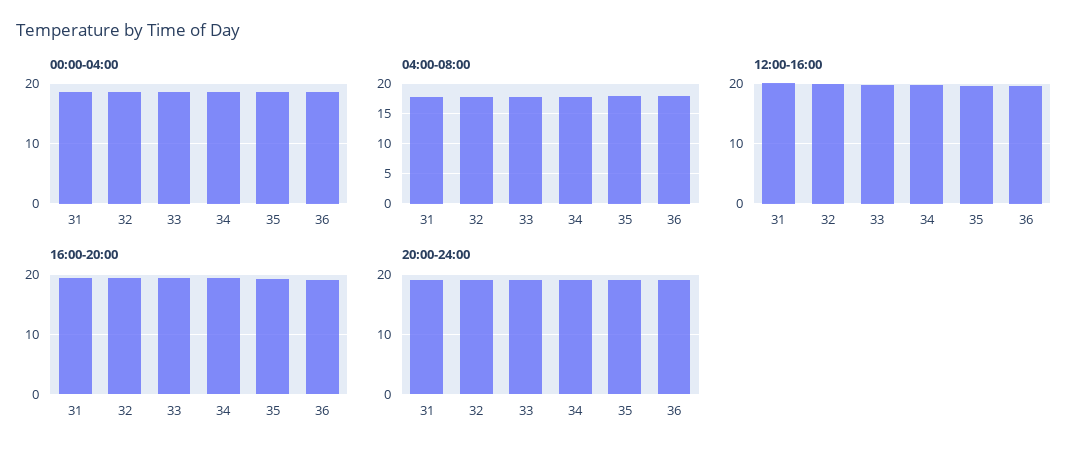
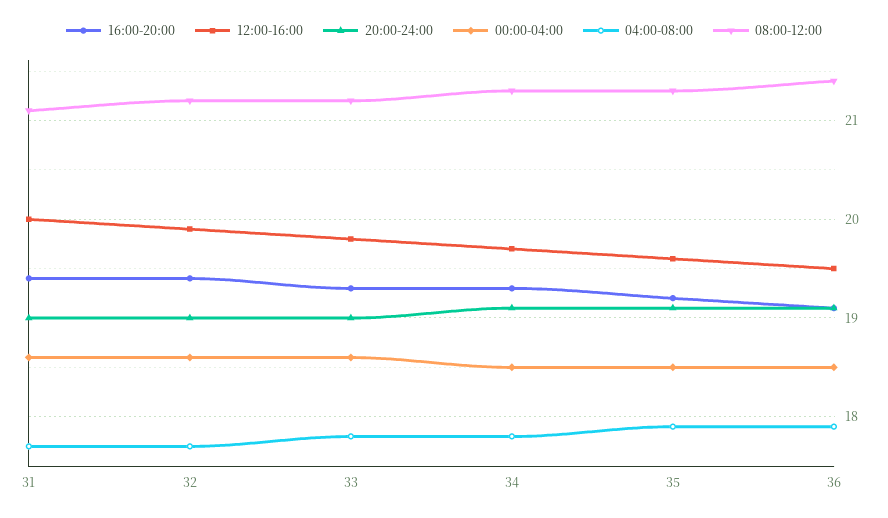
08:00-12:00, 31: none -> 21.1
08:00-12:00, 32: none -> 21.2
08:00-12:00, 33: none -> 21.2
08:00-12:00, 34: none -> 21.3
08:00-12:00, 35: none -> 21.3
08:00-12:00, 36: none -> 21.4

